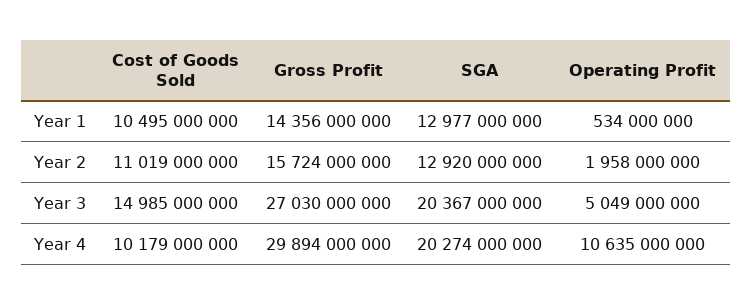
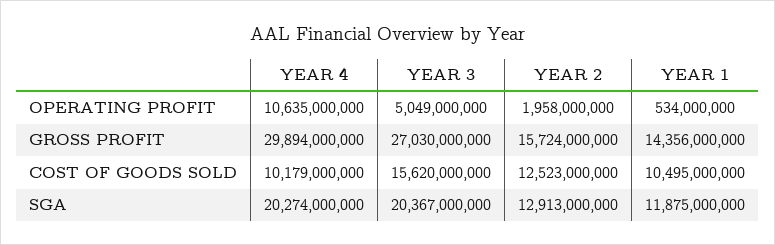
SGA, Year 1: 12977000000 -> 11875000000
Cost of Goods Sold, Year 2: 11019000000 -> 12523000000
SGA, Year 2: 12920000000 -> 12913000000
Cost of Goods Sold, Year 3: 14985000000 -> 15620000000

